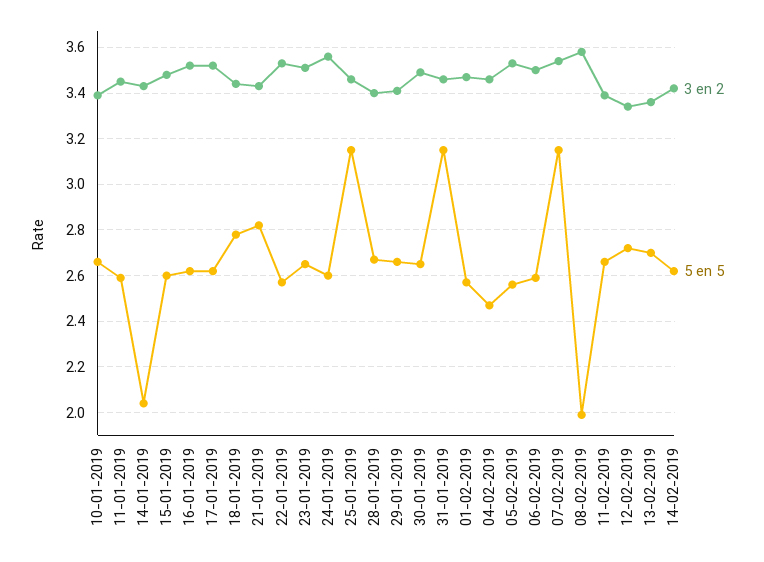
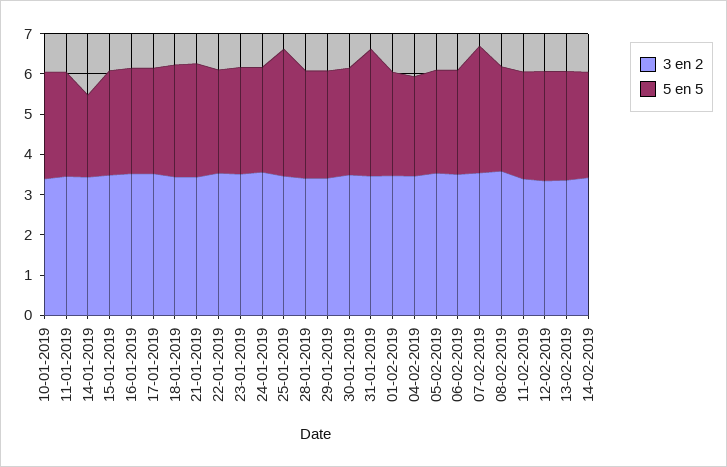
5 en 5, 08-02-2019: 2 -> 2.6

